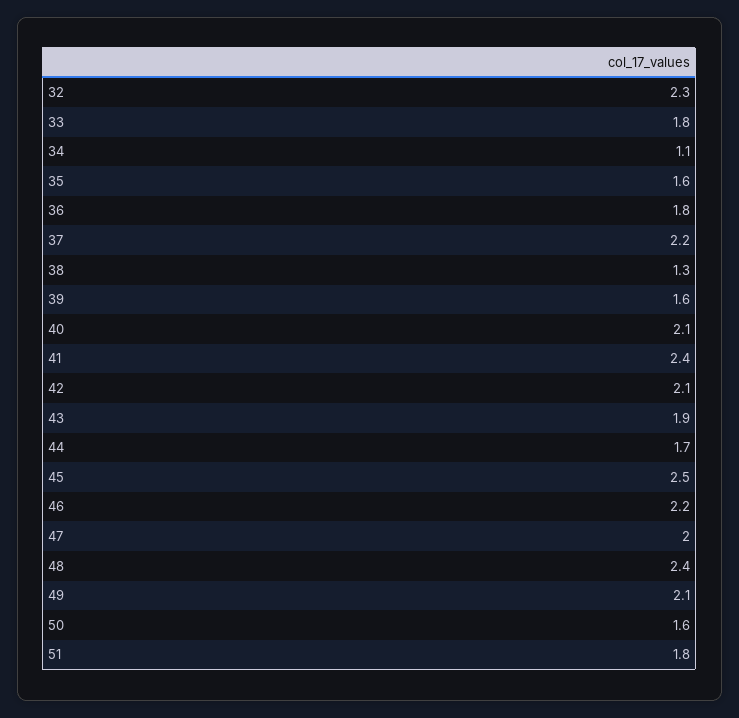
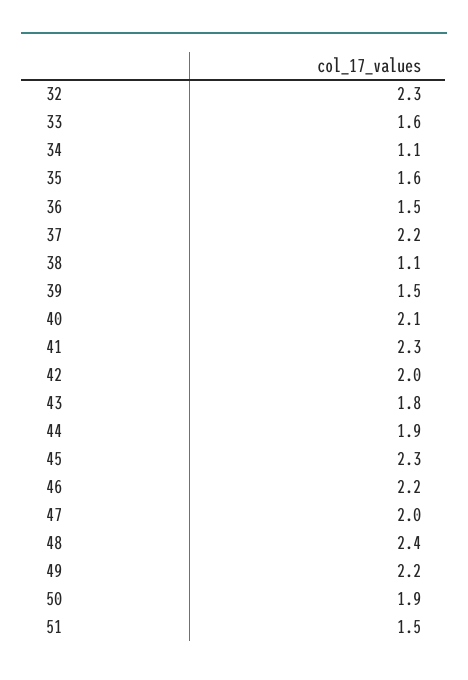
33: 1.8 -> 1.6
36: 1.8 -> 1.5
38: 1.3 -> 1.1
39: 1.6 -> 1.5
41: 2.4 -> 2.3
42: 2.1 -> 2
43: 1.9 -> 1.8
44: 1.7 -> 1.9
45: 2.5 -> 2.3
49: 2.1 -> 2.2
50: 1.6 -> 1.9
51: 1.8 -> 1.5

